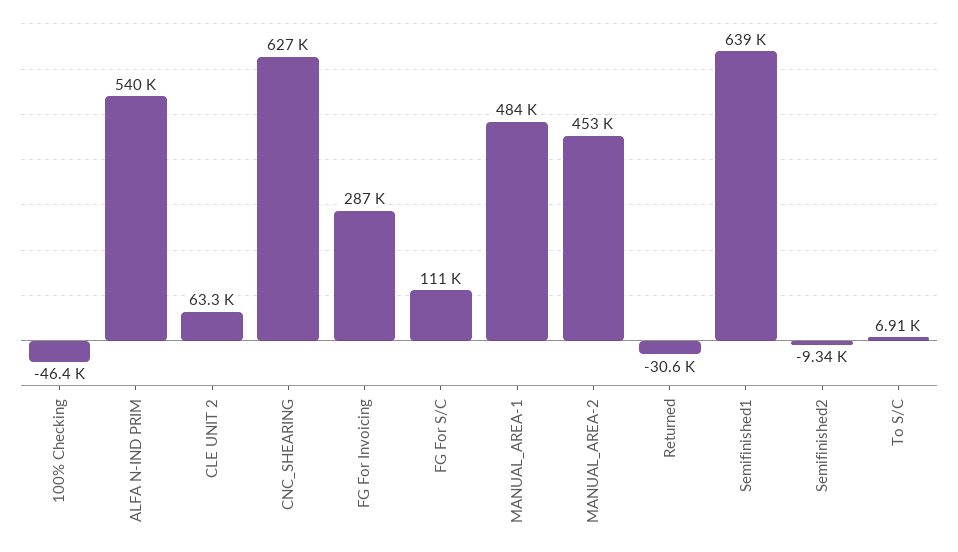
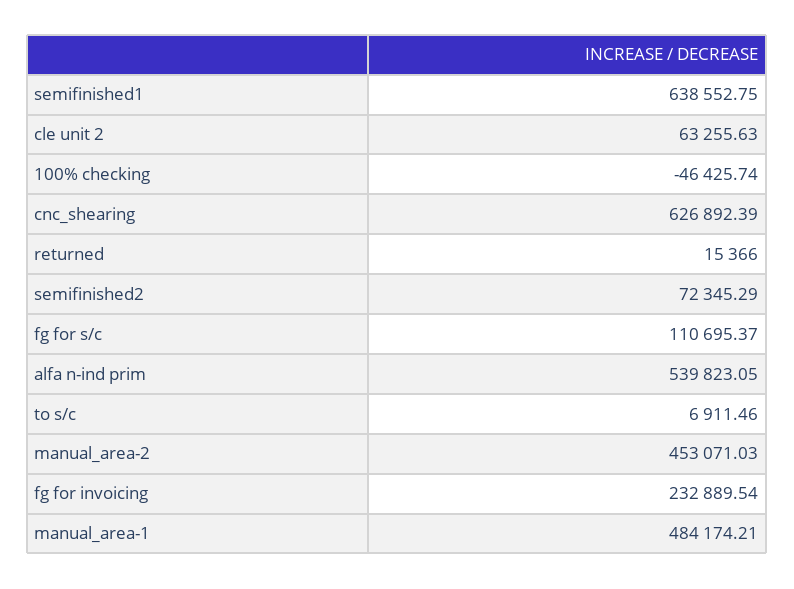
FG For Invoicing: 287000 -> 232889.54
Returned: -30600 -> 15366
Semifinished2: -9340 -> 72345.29

